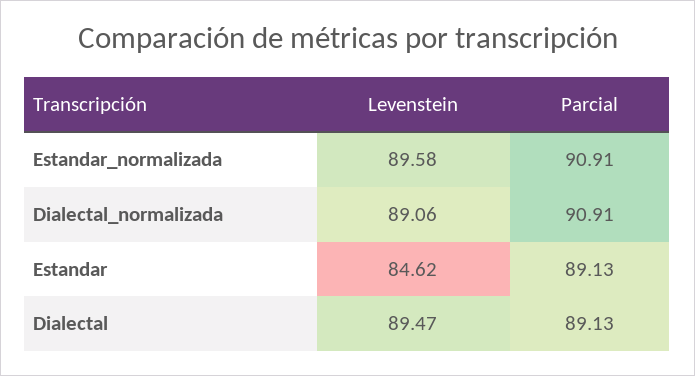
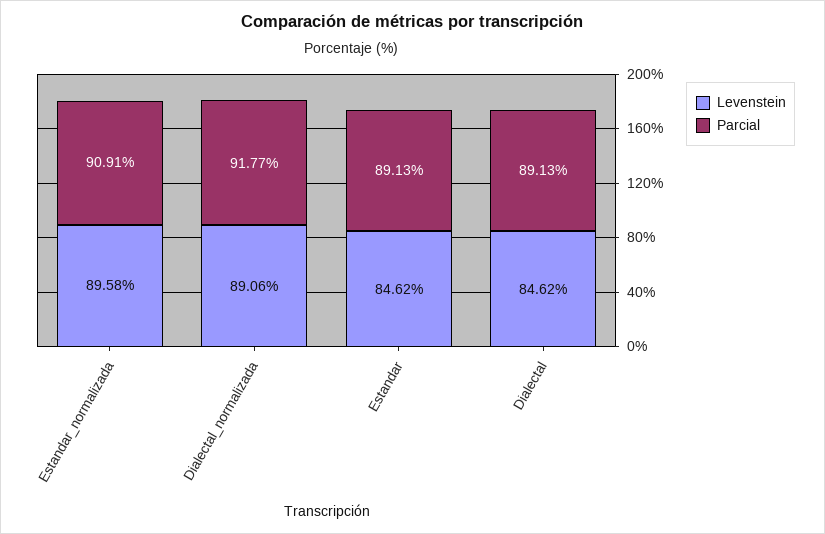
Parcial, Dialectal_normalizada: 90.91 -> 91.77
Levenstein, Dialectal: 89.47 -> 84.62

